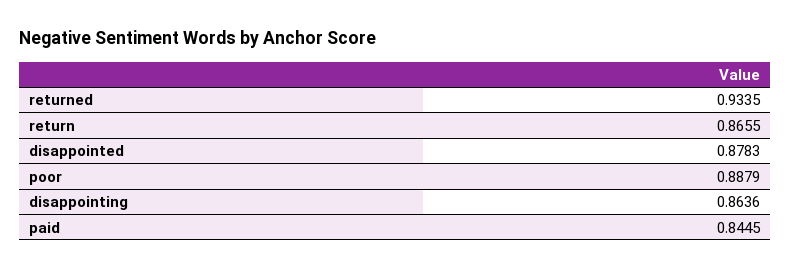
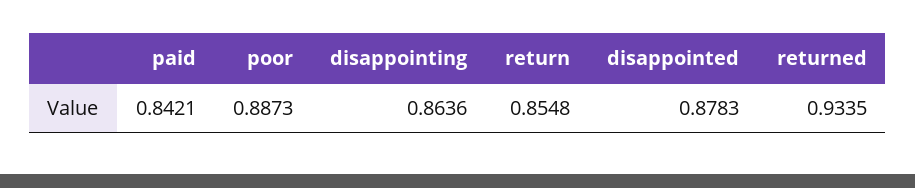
return: 0.8655 -> 0.8548
poor: 0.8879 -> 0.8873
paid: 0.8445 -> 0.8421

